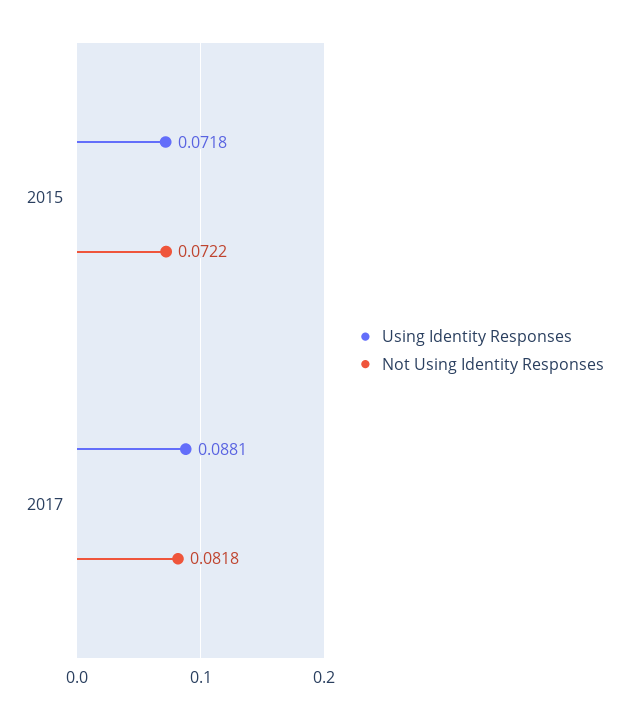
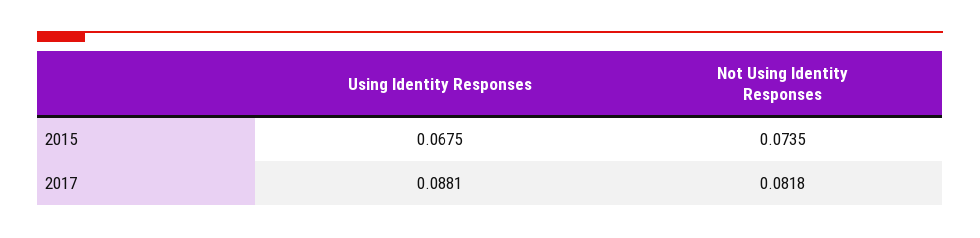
Using Identity Responses, 2015: 0.0718 -> 0.0675
Not Using Identity Responses, 2015: 0.0722 -> 0.0735

